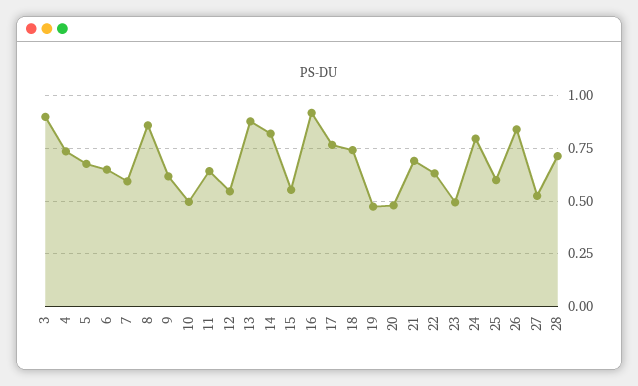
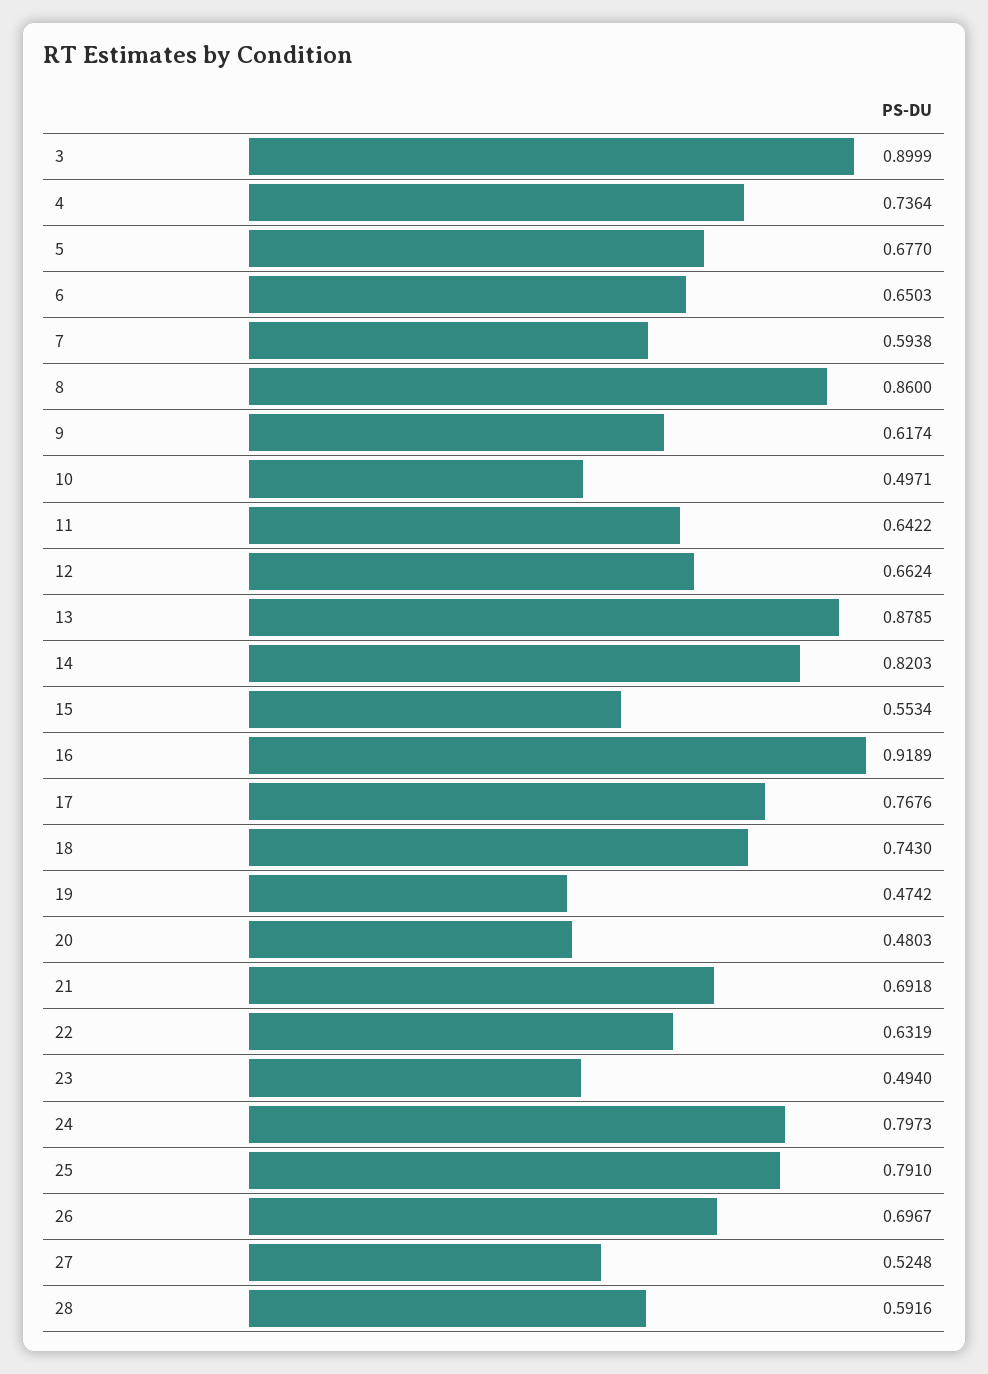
12: 0.55 -> 0.6624
25: 0.6 -> 0.791
26: 0.85 -> 0.6967
28: 0.7 -> 0.5916

